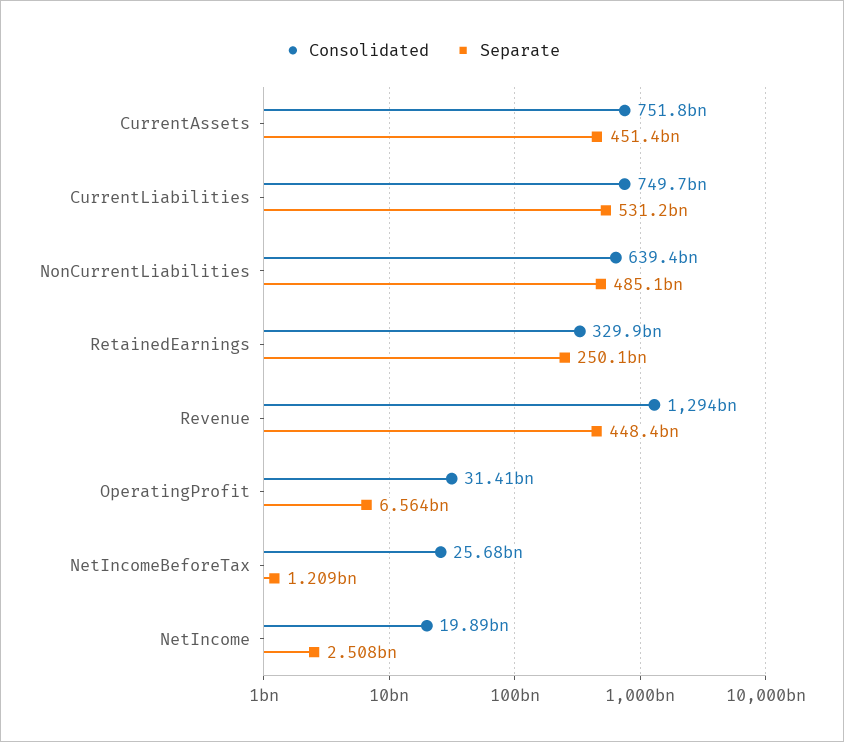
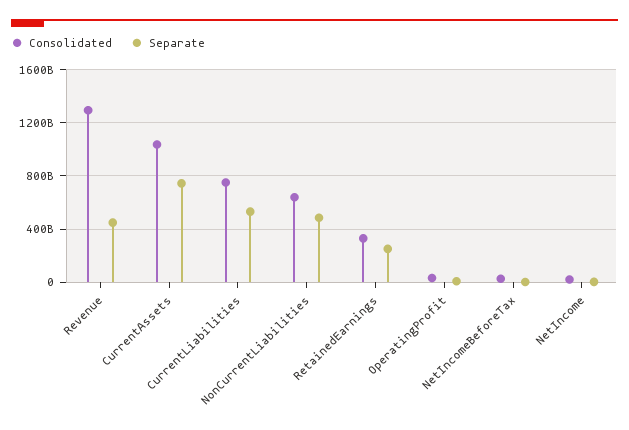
Consolidated, CurrentAssets: 751800000000 -> 1050000000000
Separate, CurrentAssets: 451400000000 -> 750000000000

